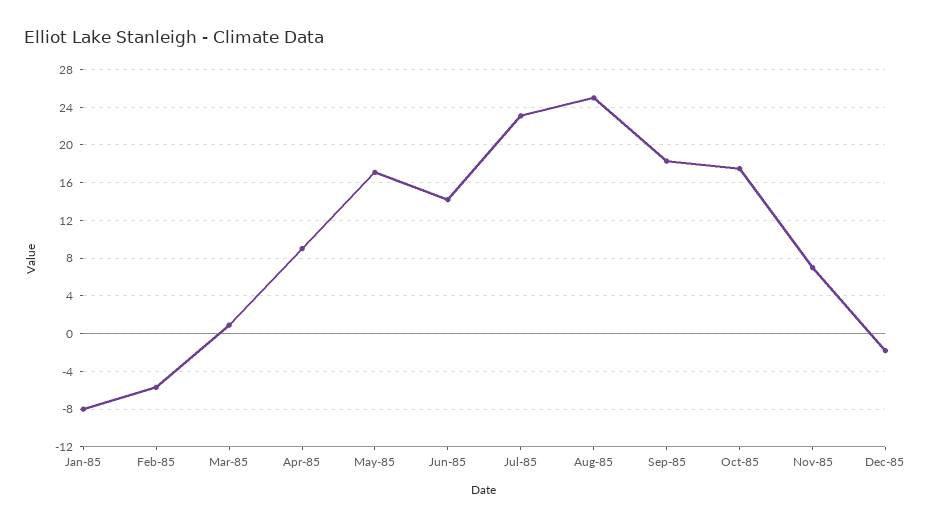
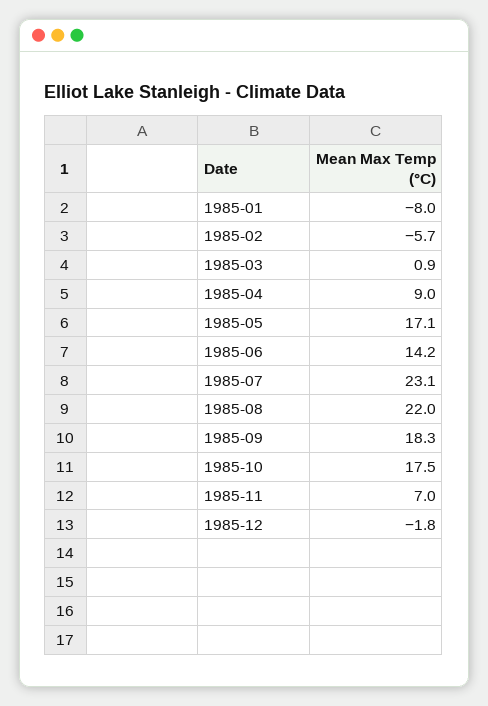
Aug-85: 25 -> 22

